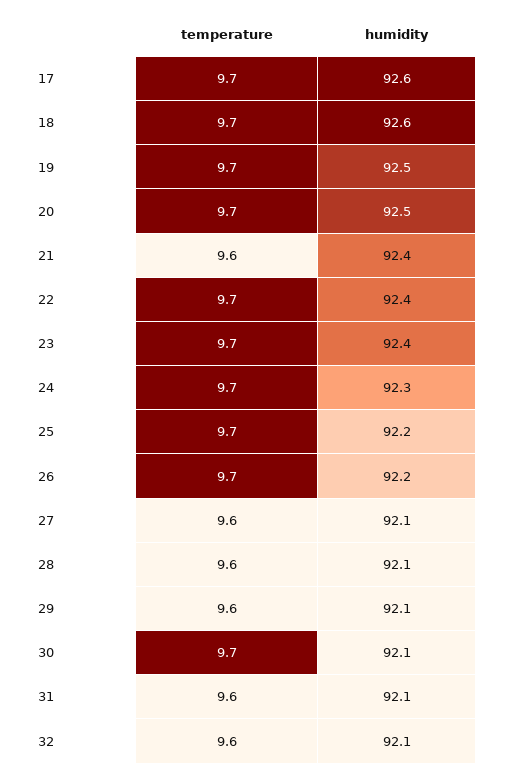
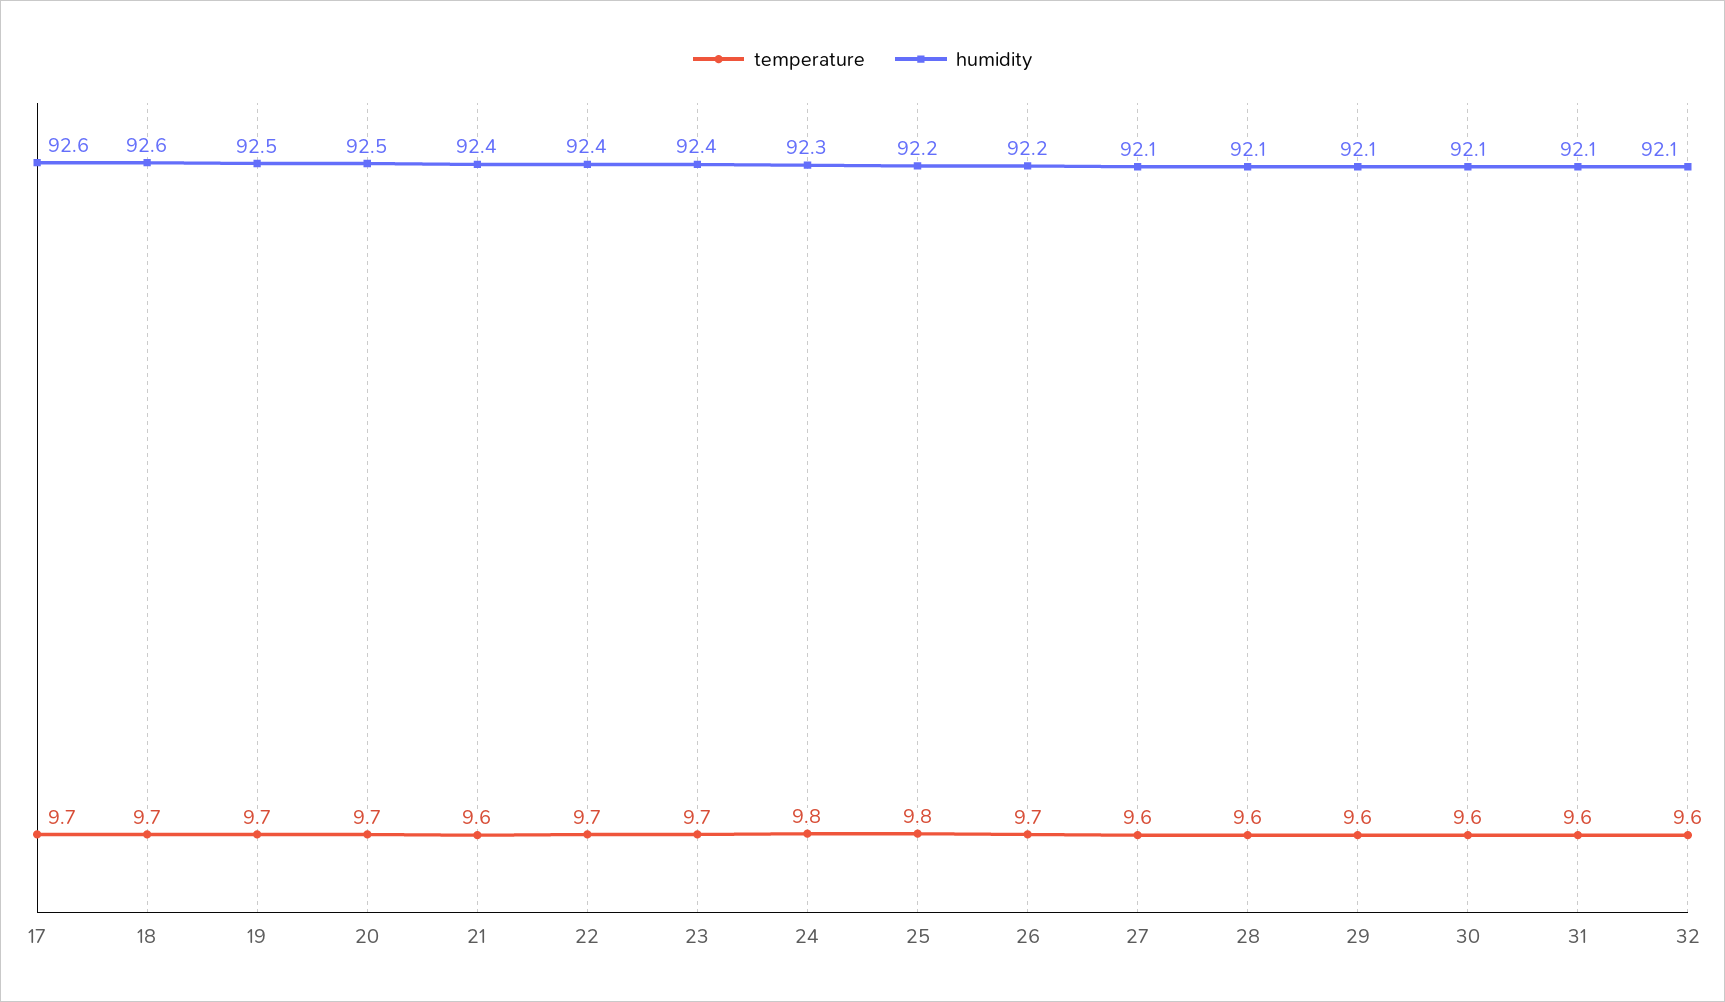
temperature, 24: 9.7 -> 9.8
temperature, 25: 9.7 -> 9.8
temperature, 30: 9.7 -> 9.6

